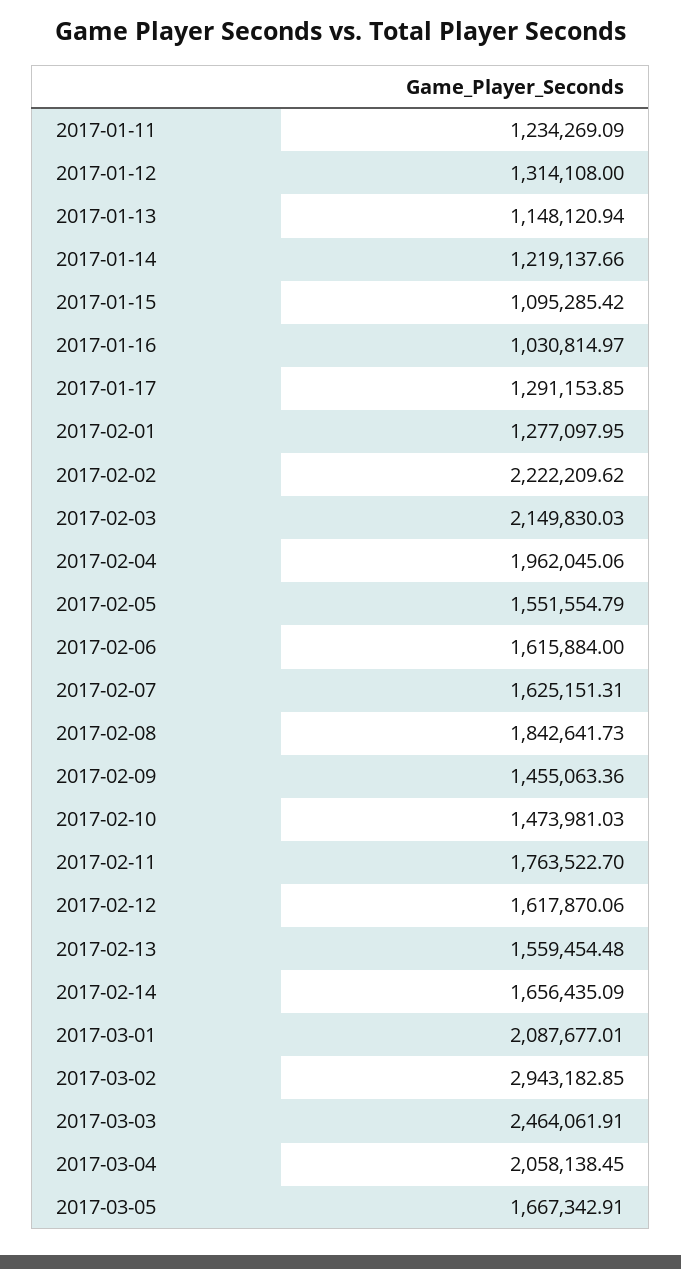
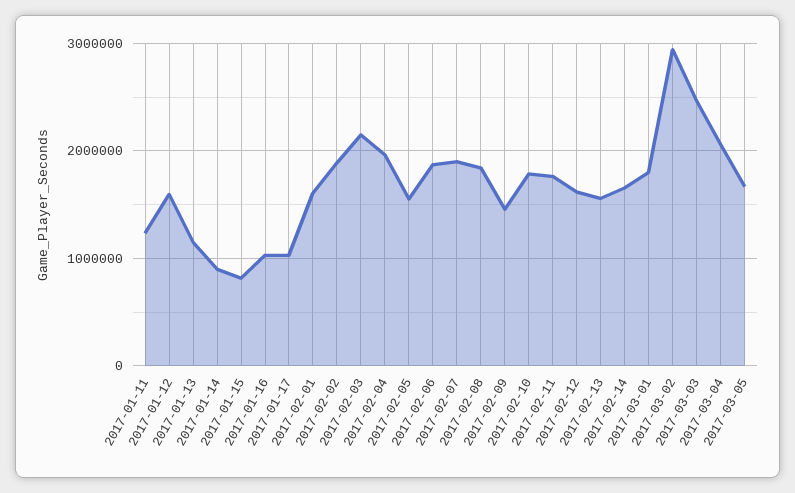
2017-01-12: 1314108 -> 1600000
2017-01-14: 1219137.66 -> 900000
2017-01-15: 1095285.42 -> 800000
2017-01-17: 1291153.85 -> 1000000
2017-02-01: 1277097.95 -> 1600000
2017-02-02: 2222209.62 -> 1900000
2017-02-06: 1615884 -> 1900000
2017-02-07: 1625151.31 -> 1900000
2017-02-10: 1473981.03 -> 1800000
2017-03-01: 2087677.01 -> 1800000

